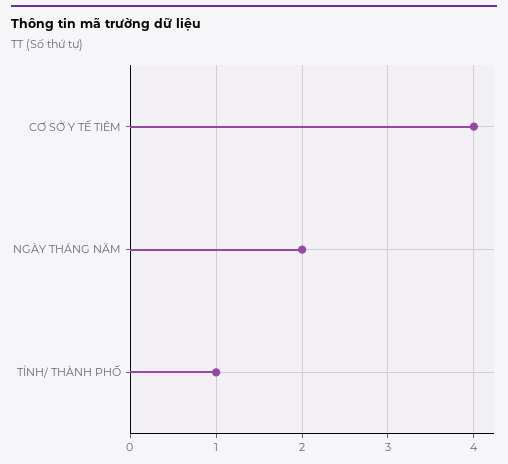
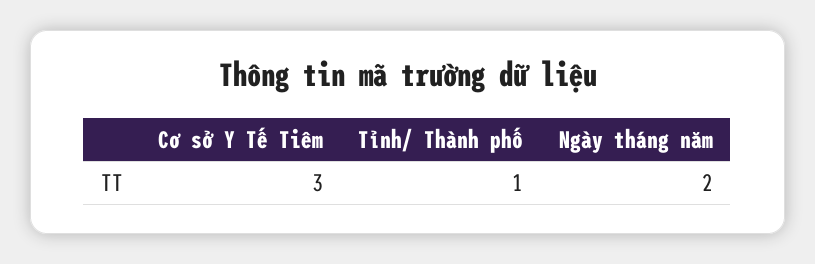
CƠ SỞ Y TẾ TIÊM: 4 -> 3

